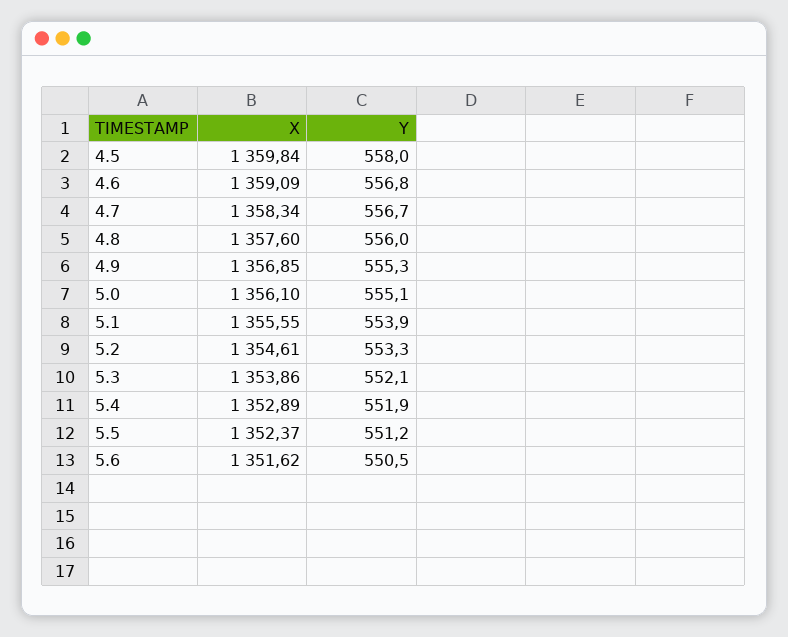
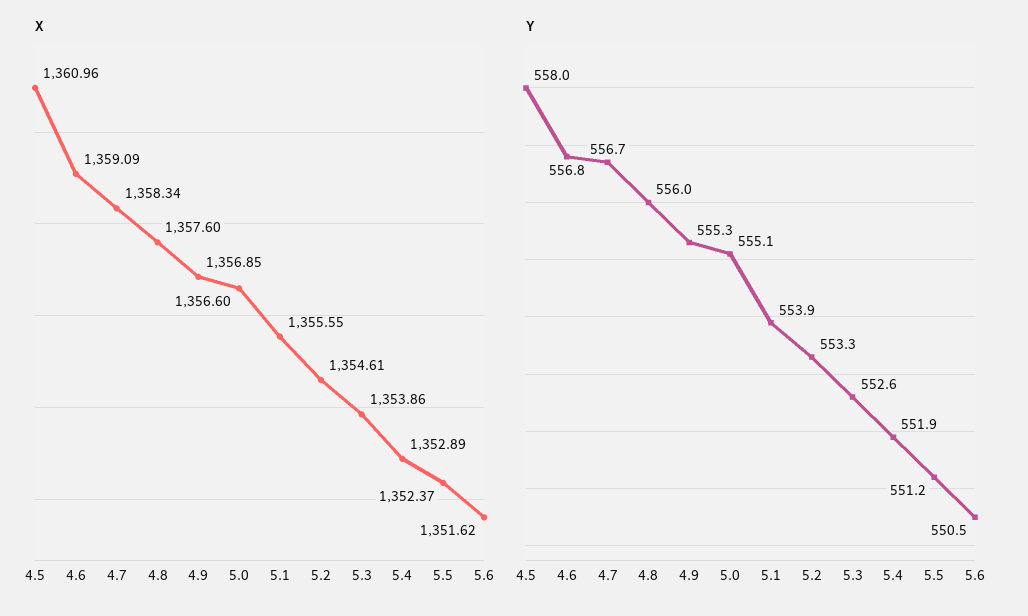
X, 4.5: 1359.84 -> 1360.96
X, 5.0: 1356.1 -> 1356.6
Y, 5.3: 552.1 -> 552.6

